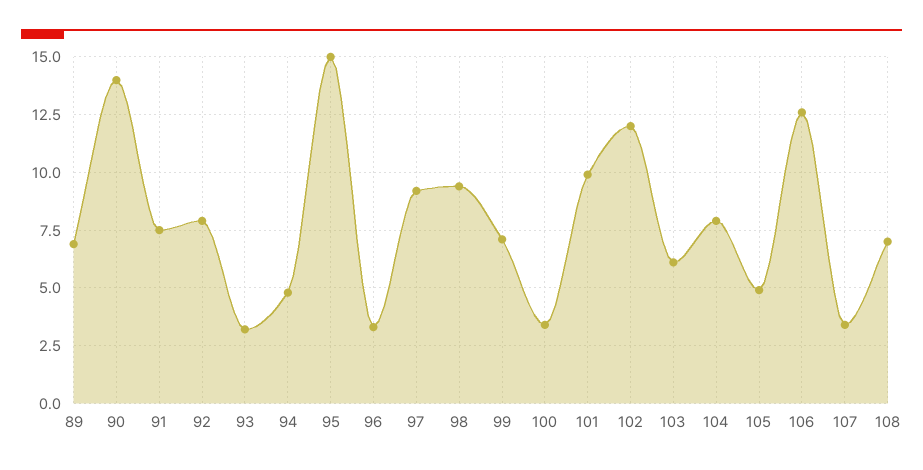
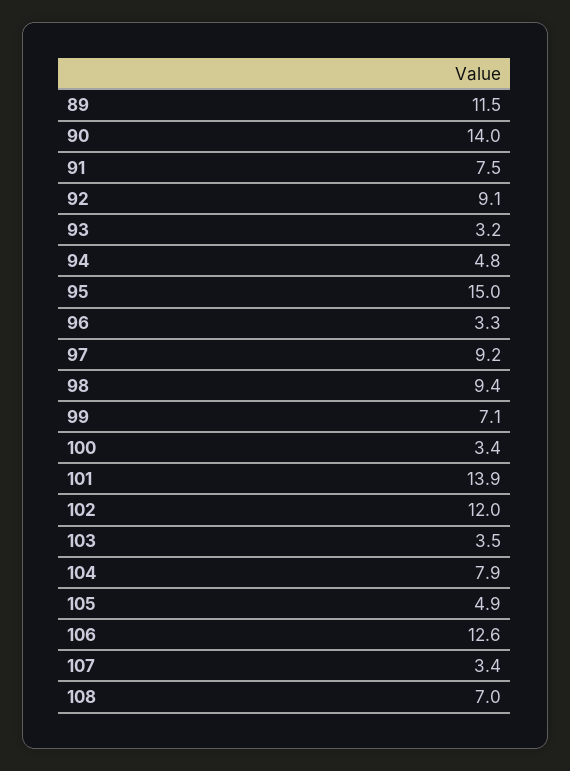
89: 7 -> 11.5
92: 8 -> 9.1
101: 10 -> 13.9
103: 6 -> 3.5

